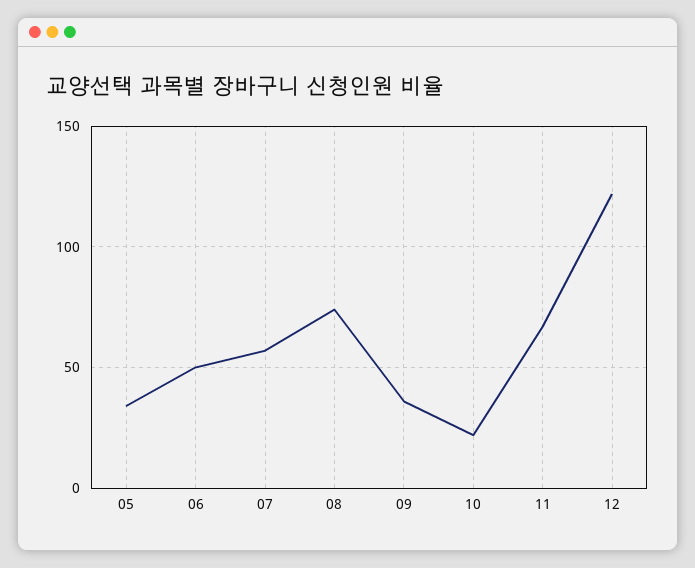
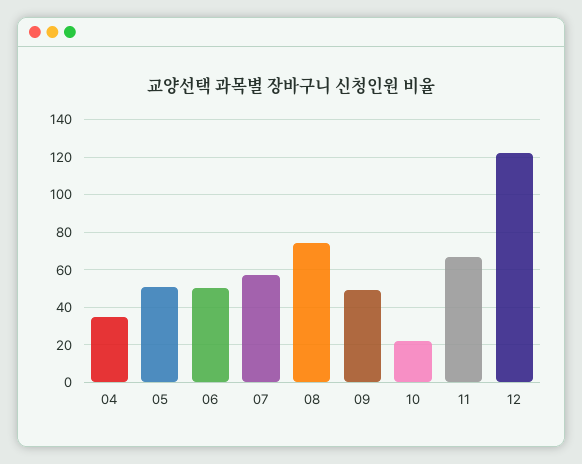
05: 35 -> 50
09: 35 -> 50
04: none -> 35

